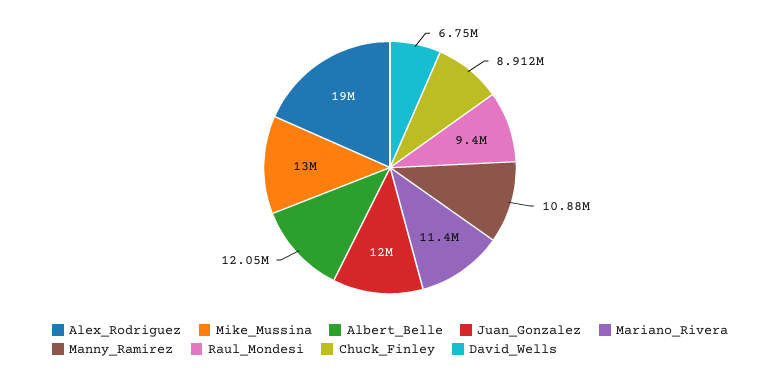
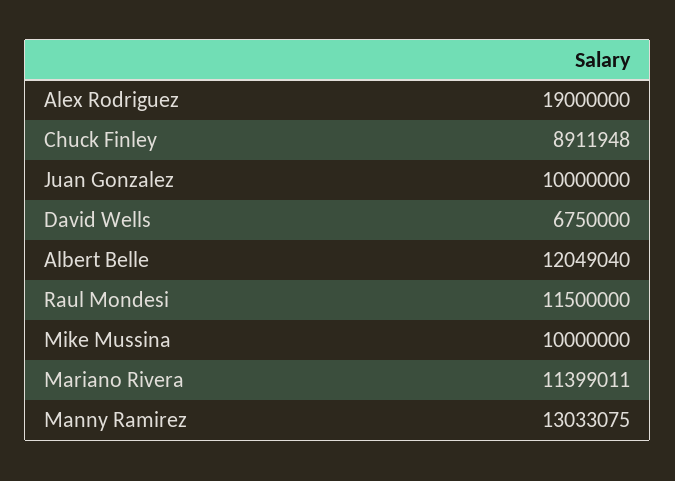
Mike_Mussina: 13000000 -> 10000000
Juan_Gonzalez: 12000000 -> 10000000
Manny_Ramirez: 10880000 -> 13033075
Raul_Mondesi: 9400000 -> 11500000

